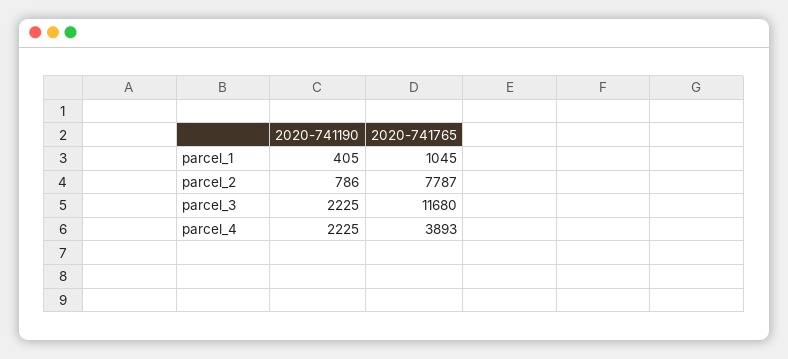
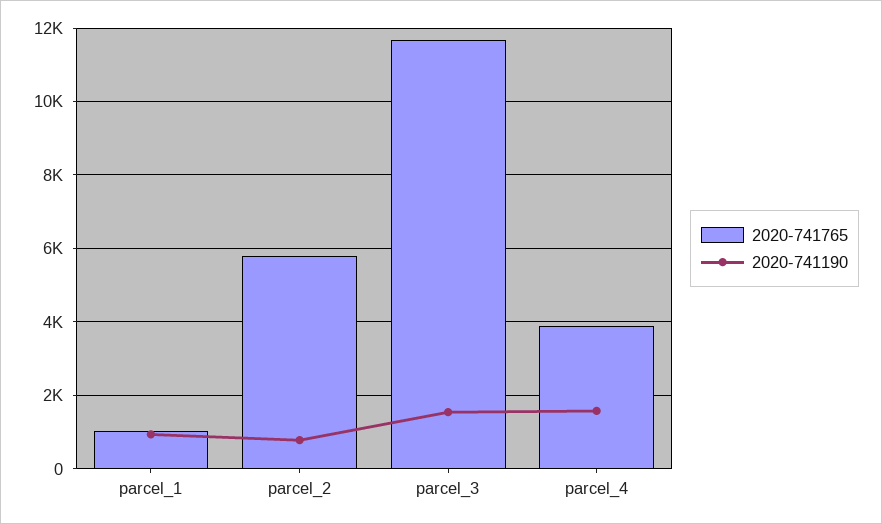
2020-741190, parcel_1: 405 -> 1000
2020-741765, parcel_2: 7787 -> 5800
2020-741190, parcel_3: 2225 -> 1600
2020-741190, parcel_4: 2225 -> 1600

